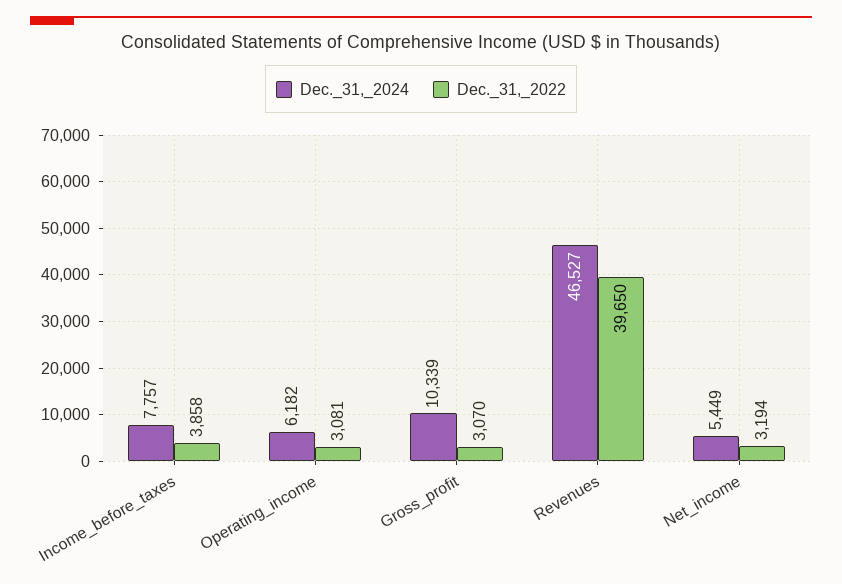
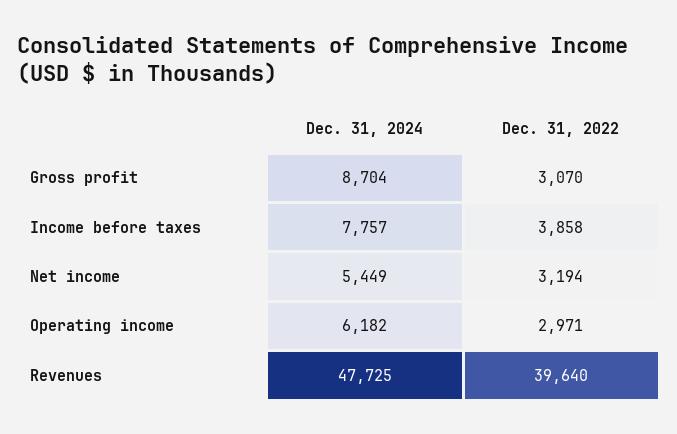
Dec._31,_2022, Operating_income: 3081 -> 2971
Dec._31,_2024, Gross_profit: 10339 -> 8704
Dec._31,_2024, Revenues: 46527 -> 47725
Dec._31,_2022, Revenues: 39650 -> 39640

